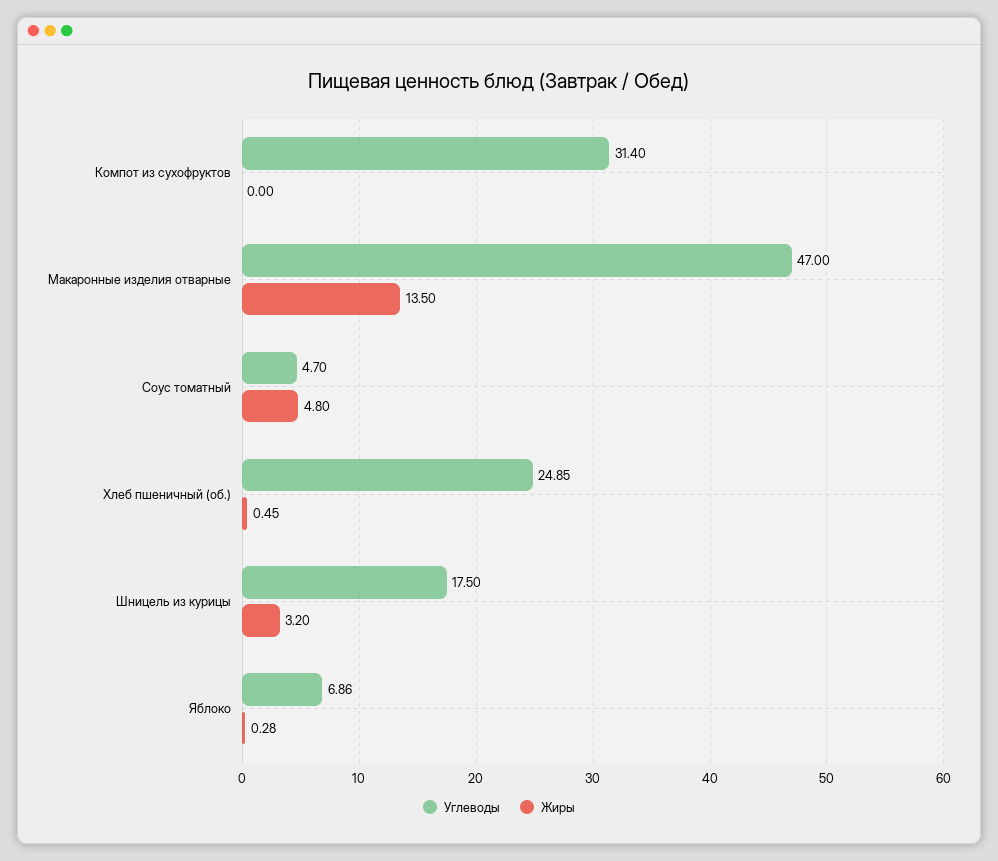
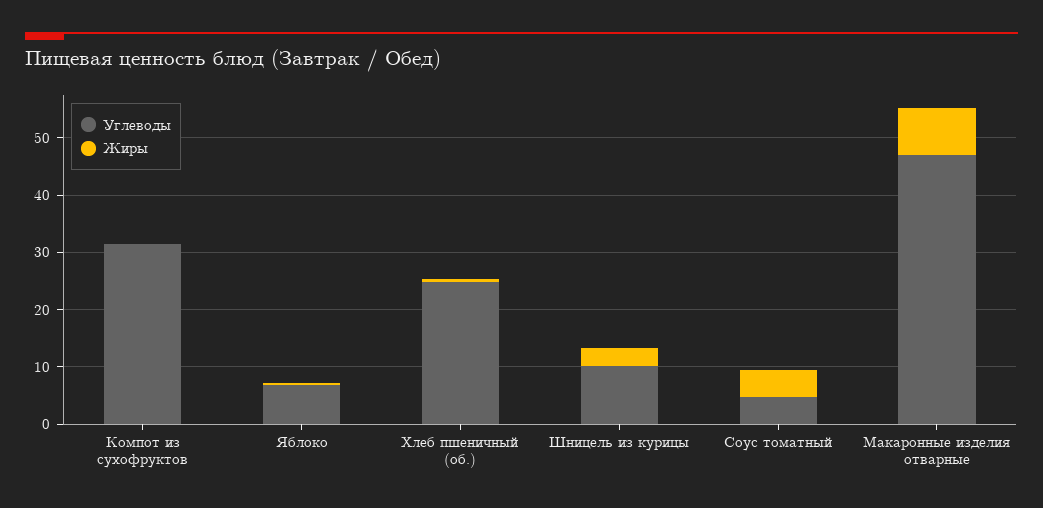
Жиры, Макаронные изделия отварные: 13.5 -> 8
Углеводы, Шницель из курицы: 17.5 -> 10

